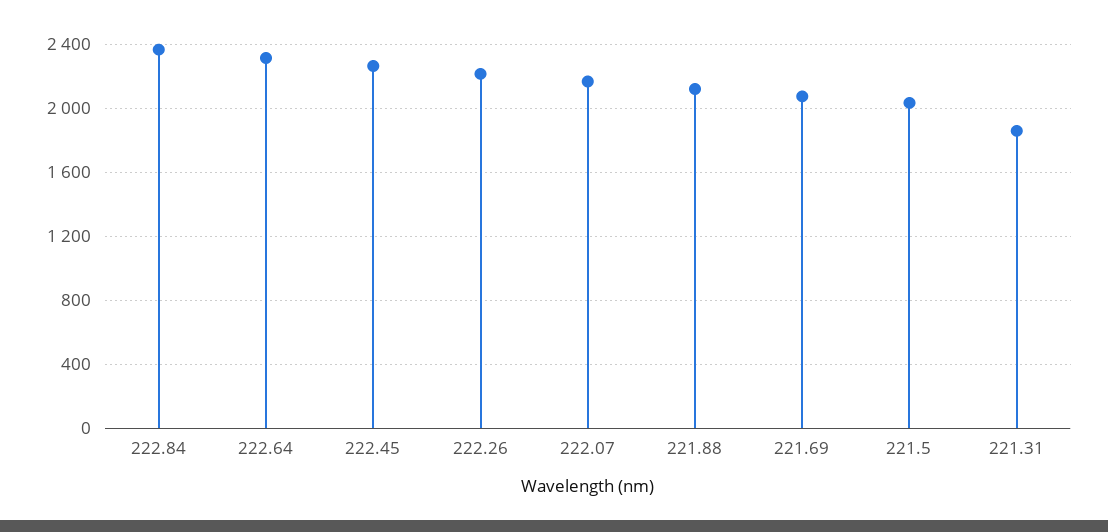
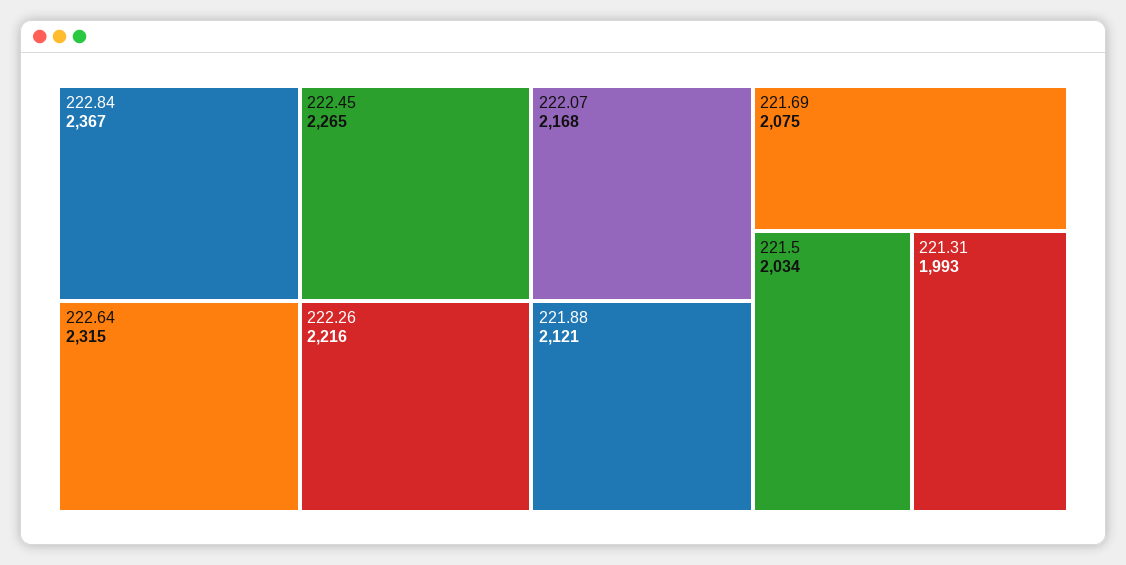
221.31: 1850 -> 1993

